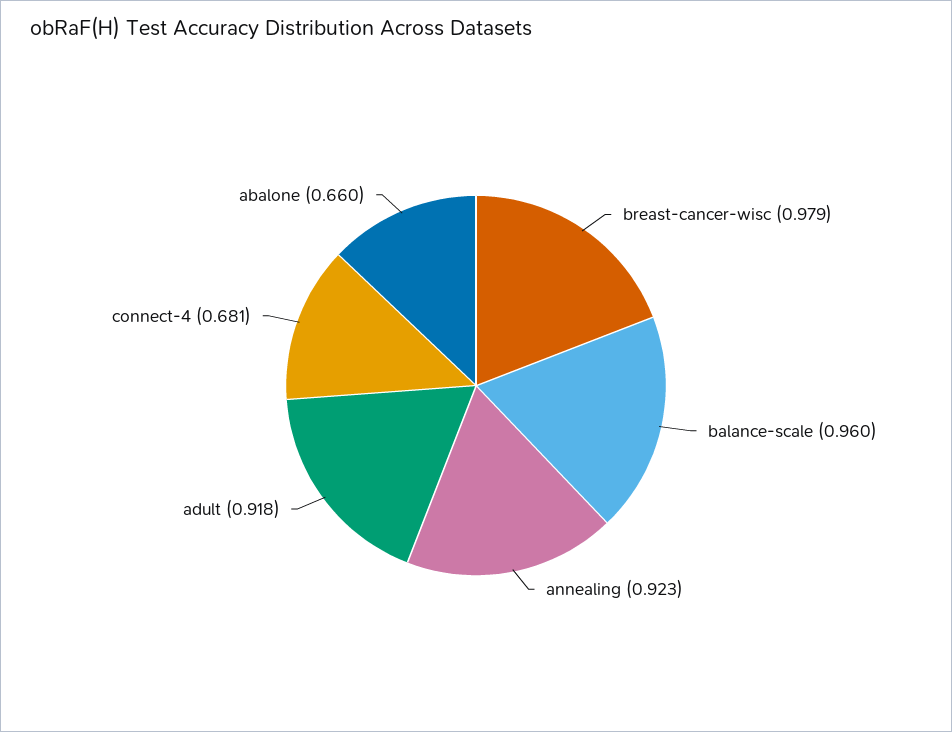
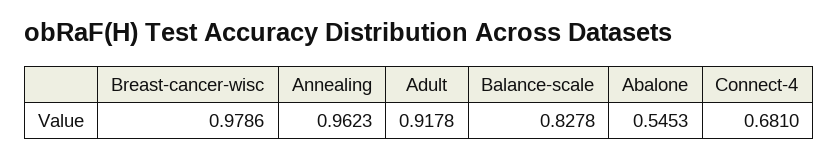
balance-scale: 0.96 -> 0.8278
annealing: 0.923 -> 0.9623
abalone: 0.66 -> 0.5453

